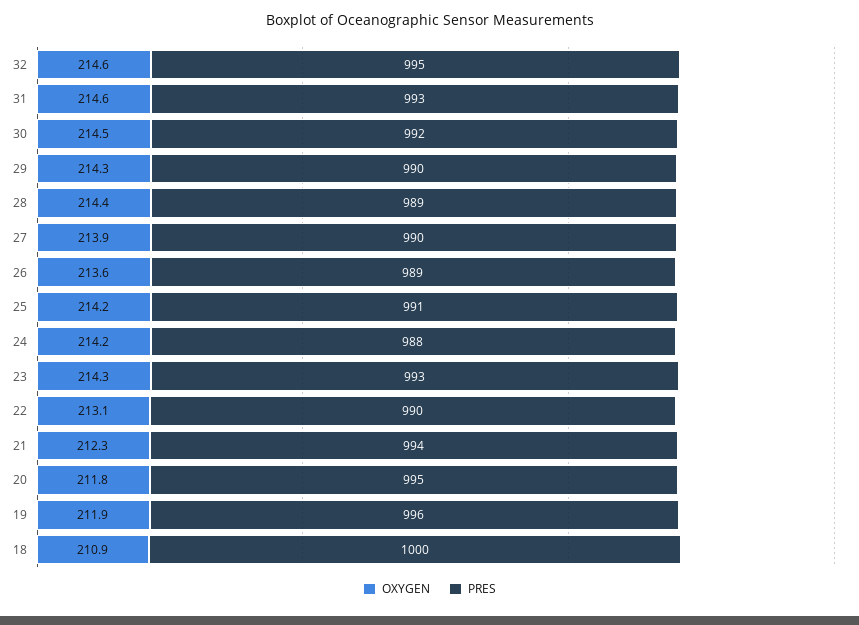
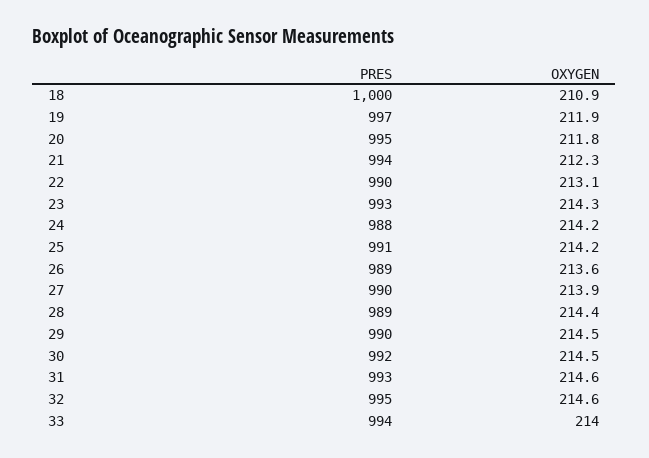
OXYGEN, 29: 214.3 -> 214.5
PRES, 19: 996 -> 997
PRES, 33: none -> 994
OXYGEN, 33: none -> 214

